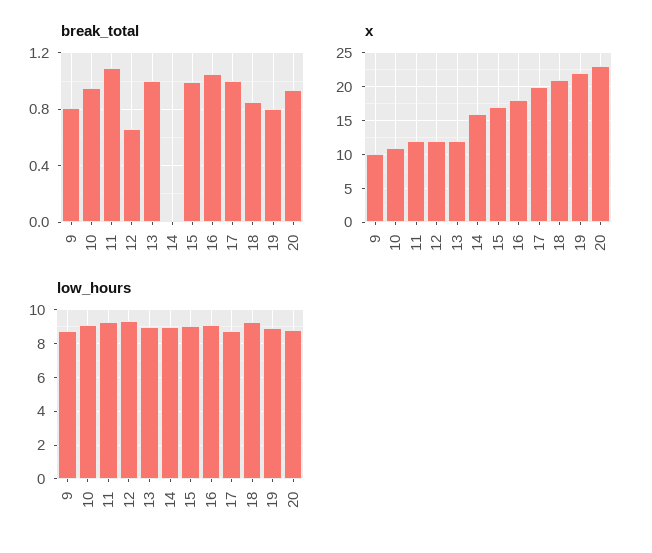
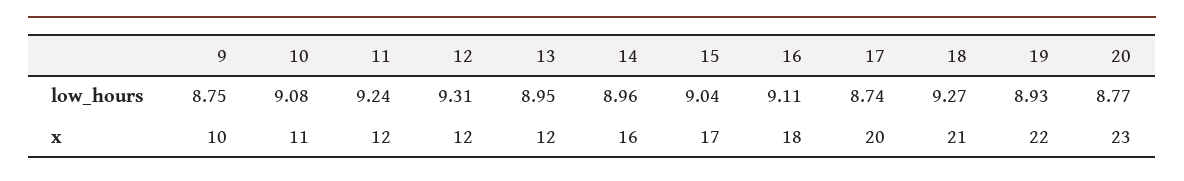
break_total, 9: 0.8 -> none
break_total, 10: 0.95 -> none
break_total, 11: 1.1 -> none
break_total, 12: 0.65 -> none
break_total, 13: 1 -> none
break_total, 14: 0 -> none
break_total, 15: 1 -> none
break_total, 16: 1.05 -> none
break_total, 17: 1 -> none
break_total, 18: 0.85 -> none
break_total, 19: 0.8 -> none
break_total, 20: 0.95 -> none

